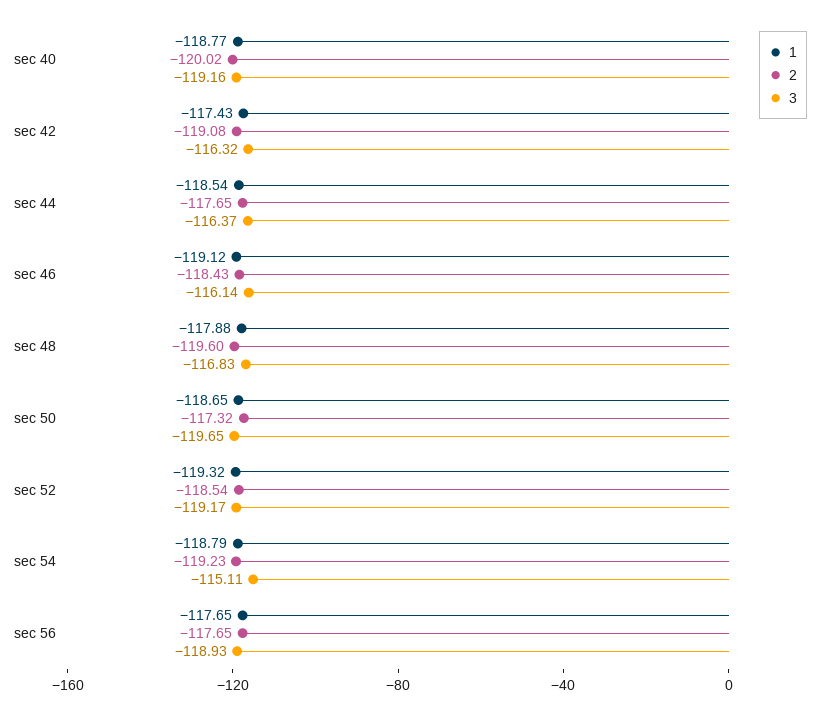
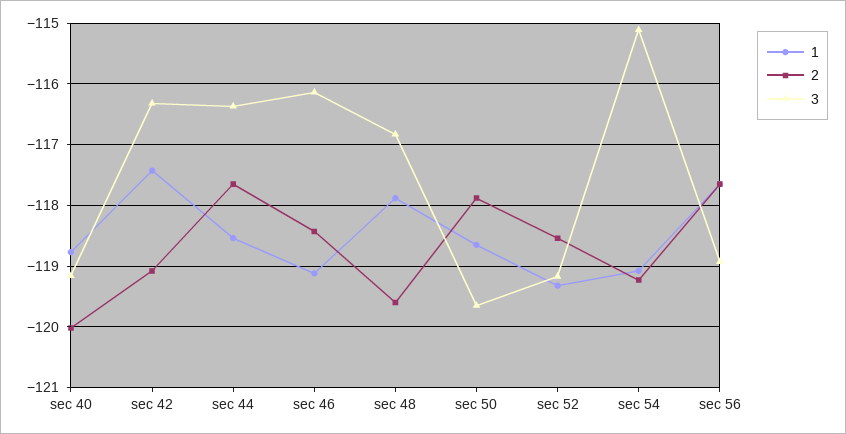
2, sec 50: -117.32 -> -117.9
1, sec 54: -118.79 -> -119.1

